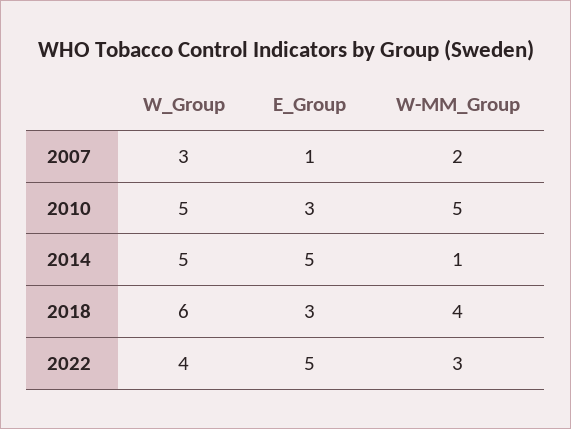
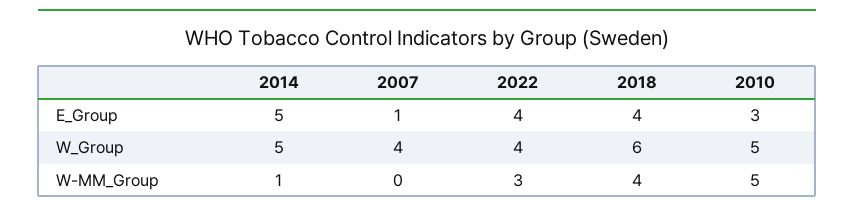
W_Group, 2007: 3 -> 4
W-MM_Group, 2007: 2 -> 0
E_Group, 2018: 3 -> 4
E_Group, 2022: 5 -> 4

